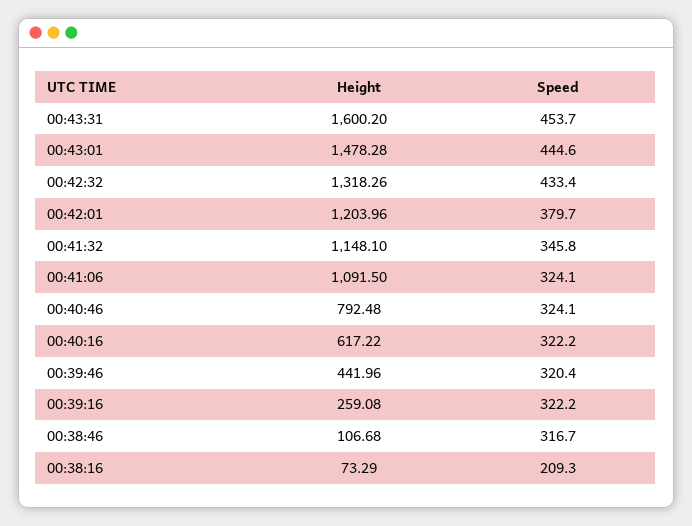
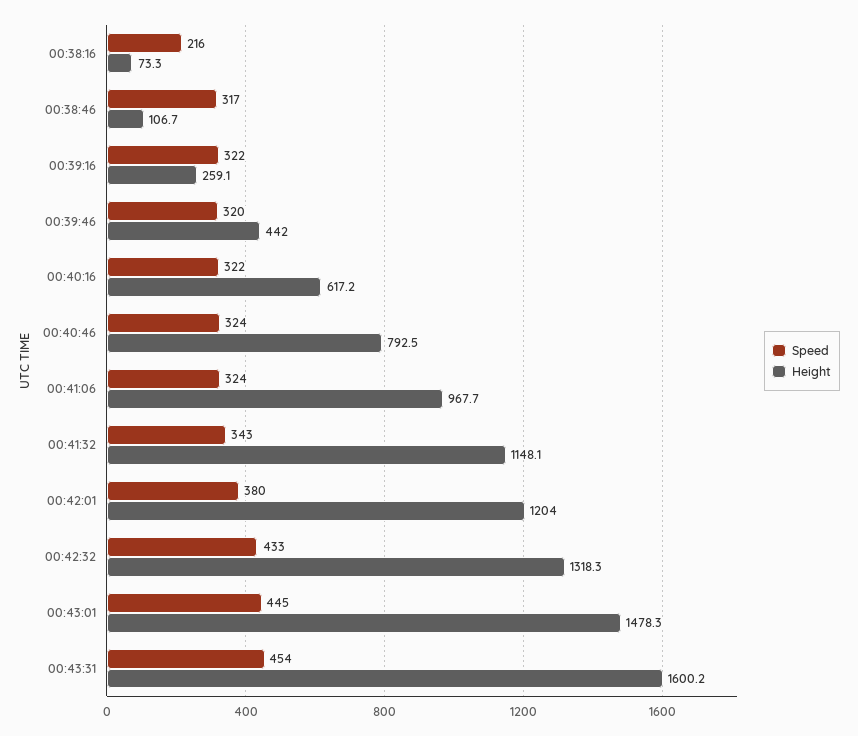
Speed, 00:41:32: 345.8 -> 343
Height, 00:41:06: 1091.5 -> 967.7
Speed, 00:38:16: 209.3 -> 216

